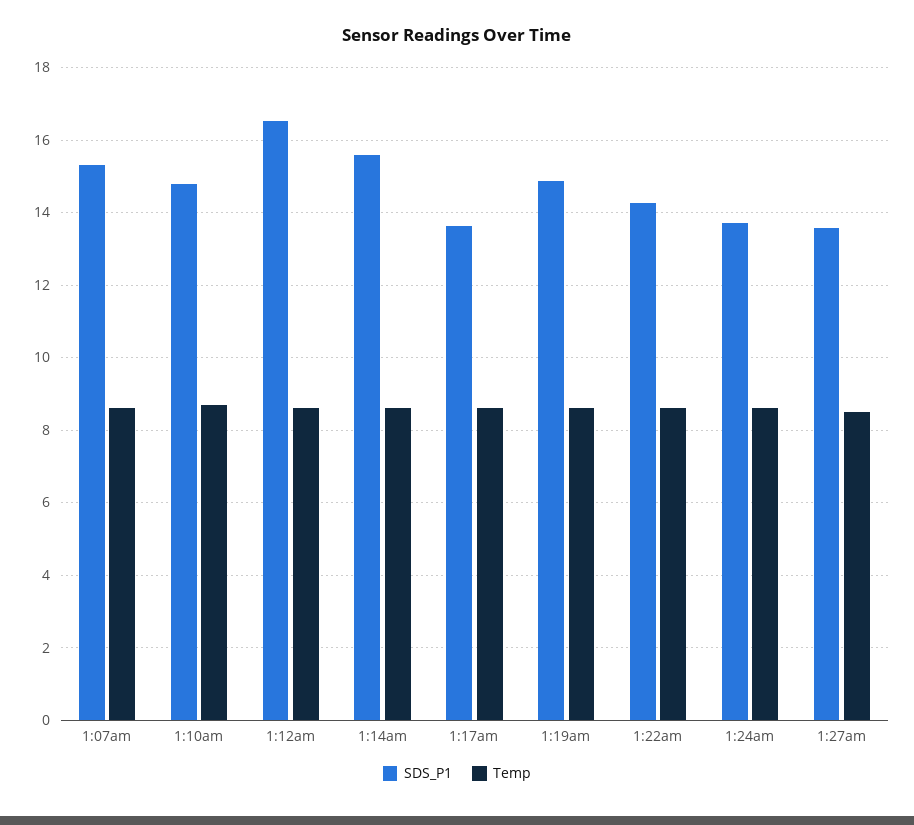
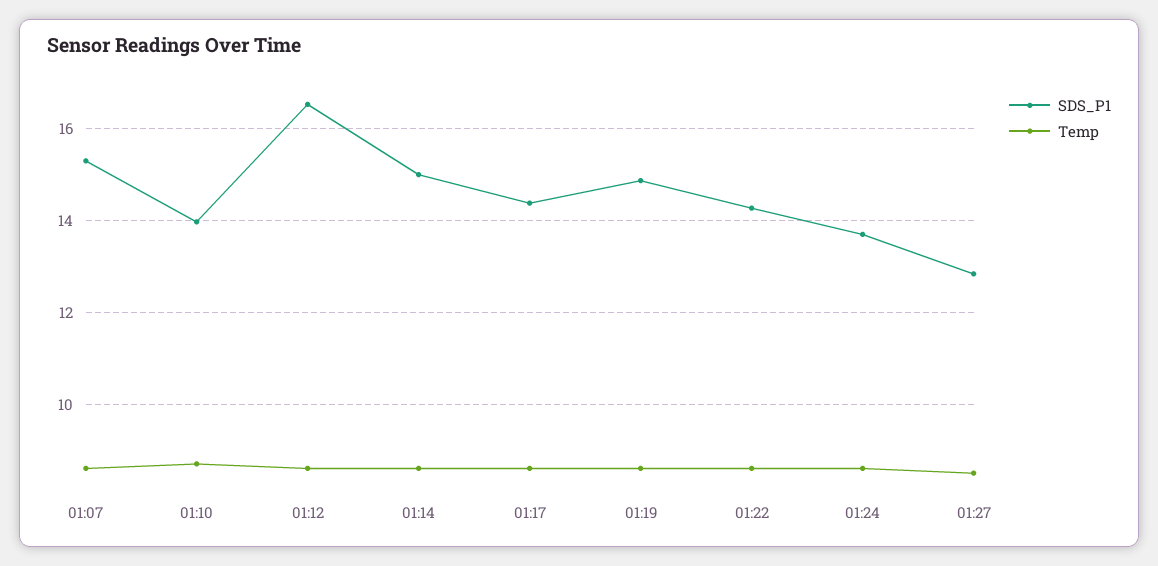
SDS_P1, 1:10am: 14.8 -> 14
SDS_P1, 1:14am: 15.6 -> 15
SDS_P1, 1:17am: 13.6 -> 14.4
SDS_P1, 1:27am: 13.6 -> 12.8

